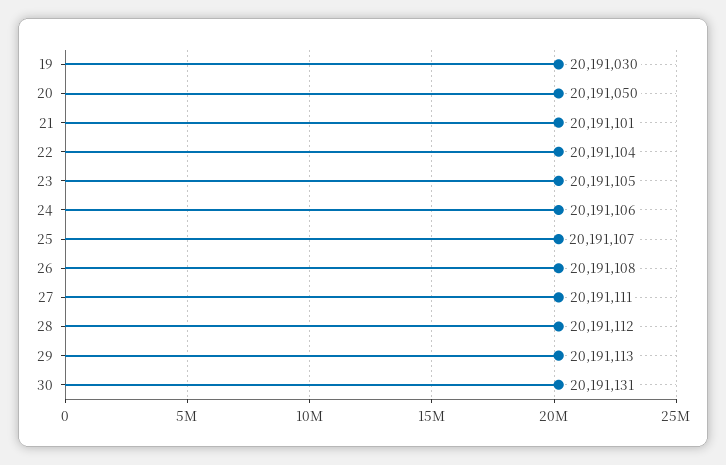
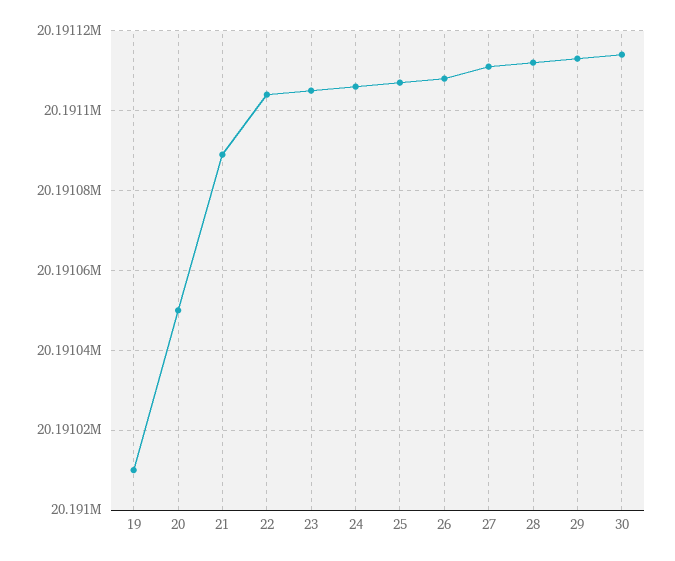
19: 20191030 -> 20191010
21: 20191101 -> 20191090
30: 20191131 -> 20191115

